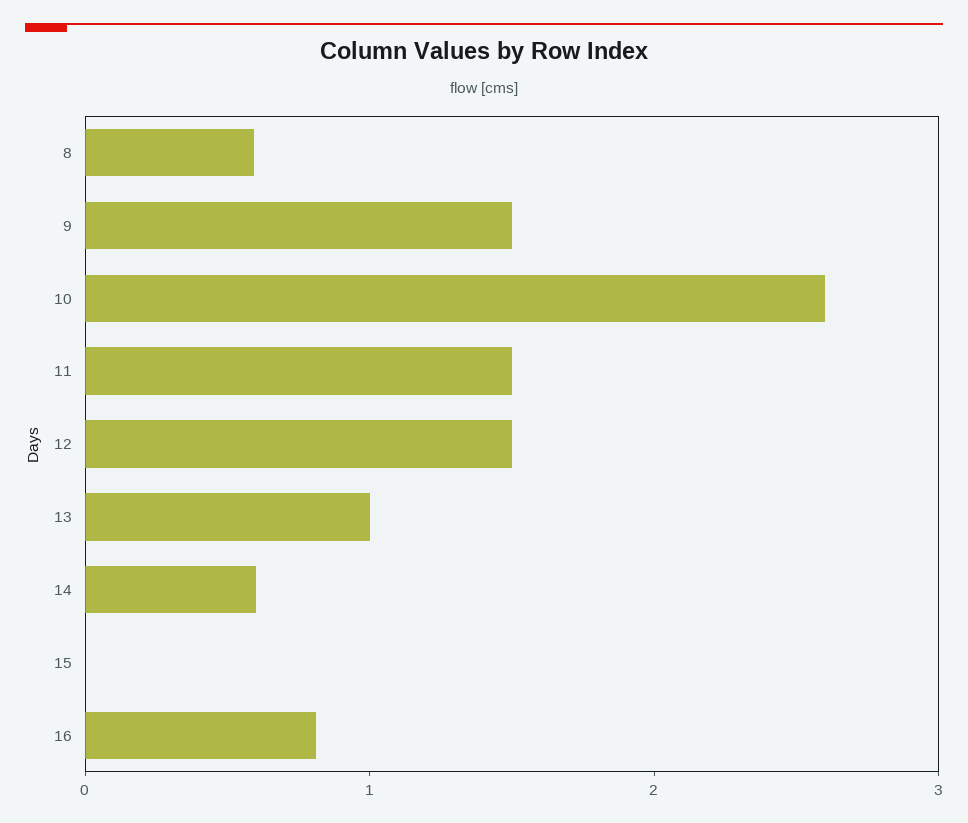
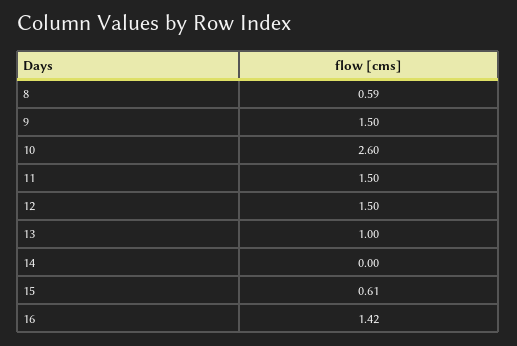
14: 0.6 -> 0
15: 0 -> 0.61
16: 0.8 -> 1.42

